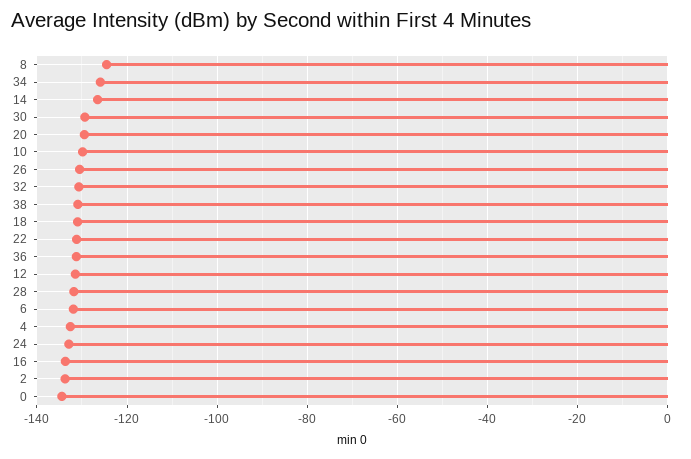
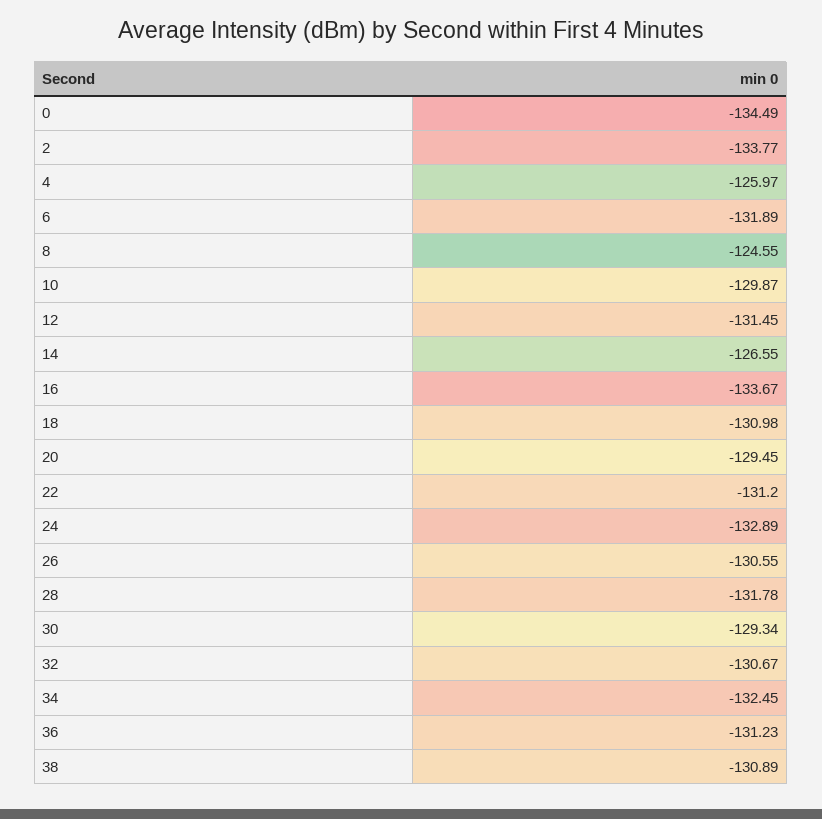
34: -126 -> -132.45
4: -132 -> -125.97

